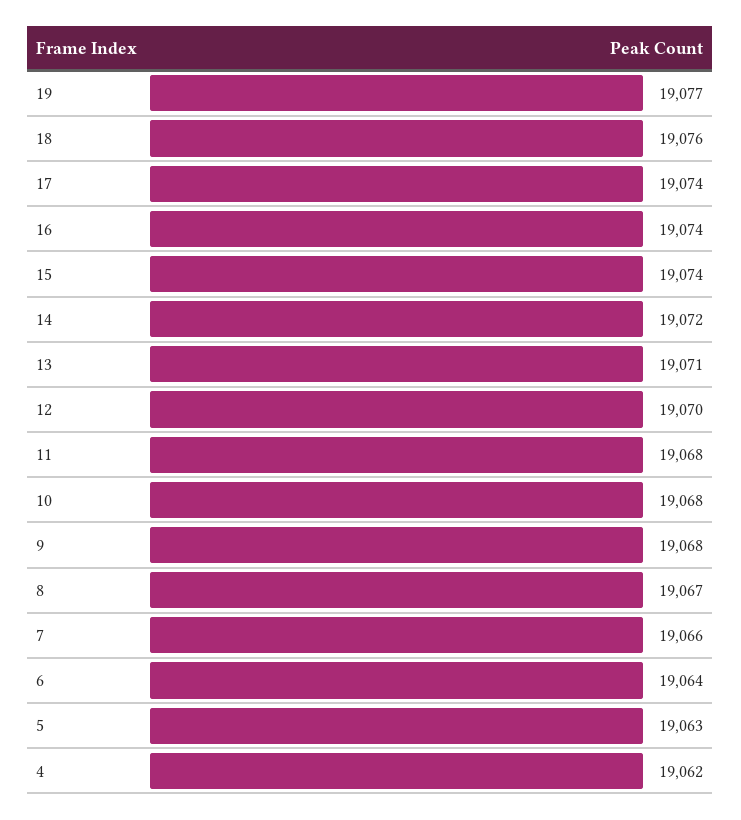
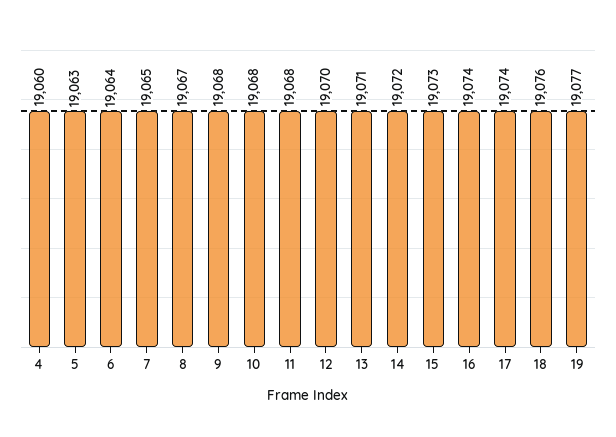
15: 19074 -> 19073
7: 19066 -> 19065
4: 19062 -> 19060

